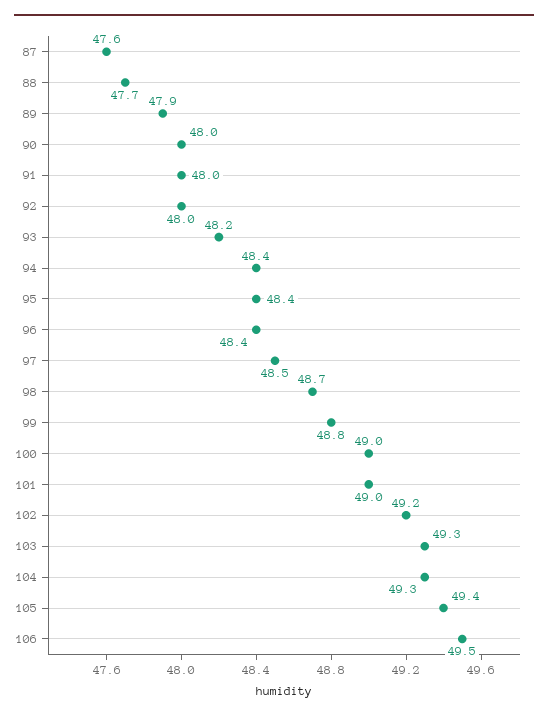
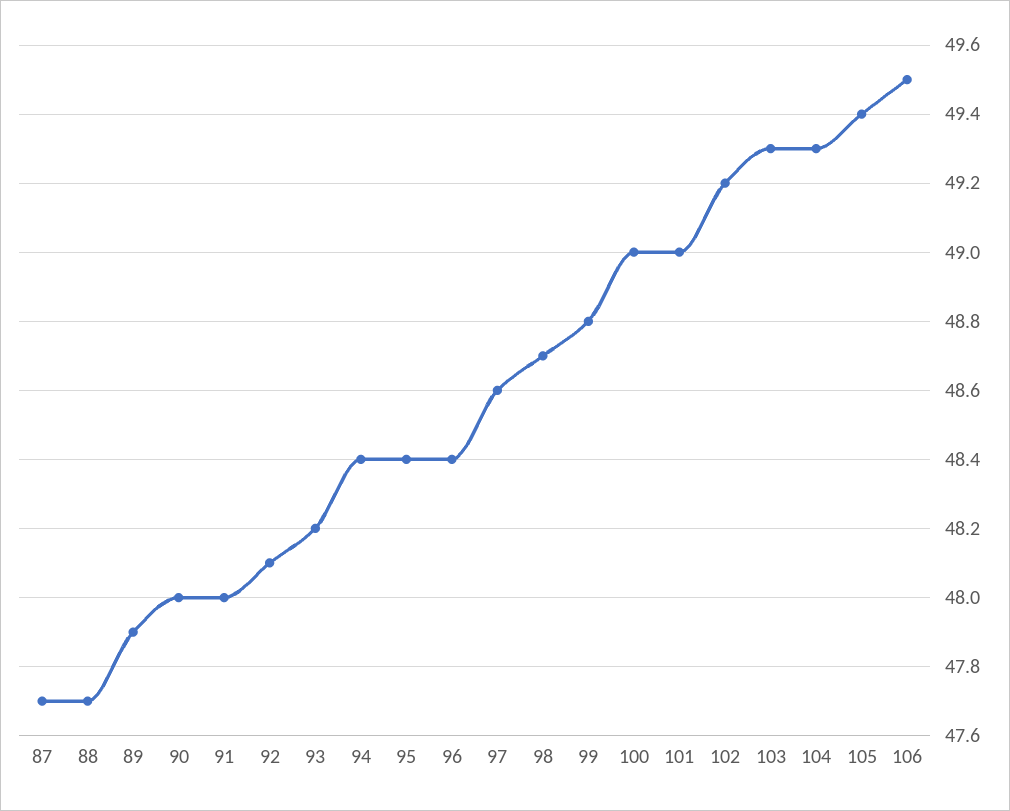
87: 47.6 -> 47.7
92: 48 -> 48.1
97: 48.5 -> 48.6

